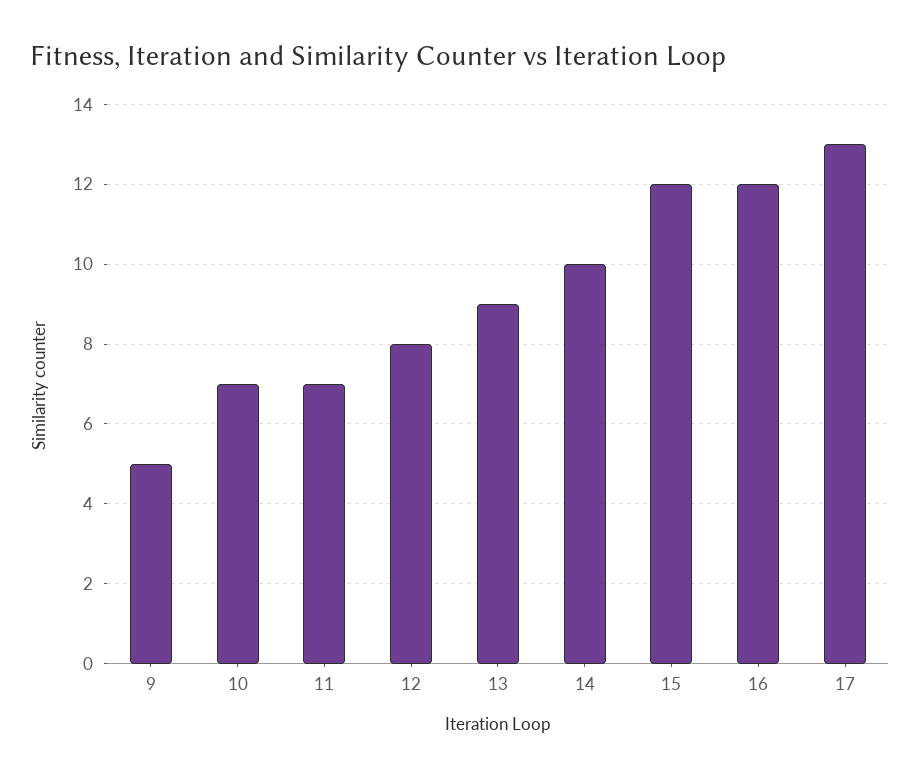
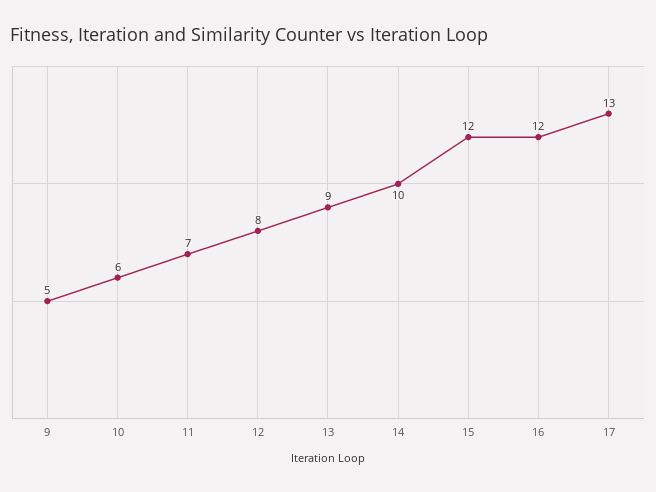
10: 7 -> 6

